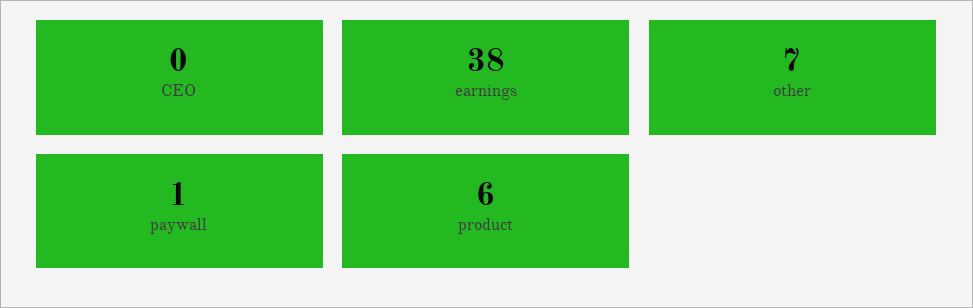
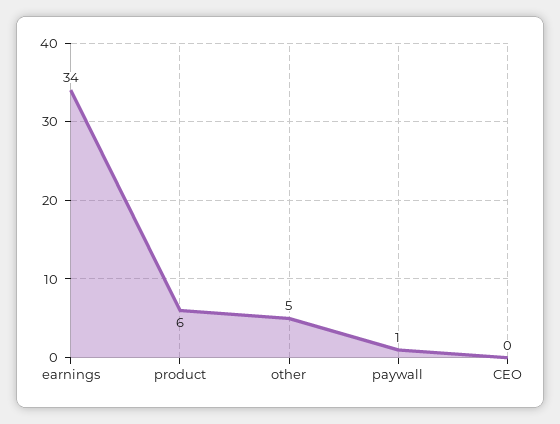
earnings: 38 -> 34
other: 7 -> 5

